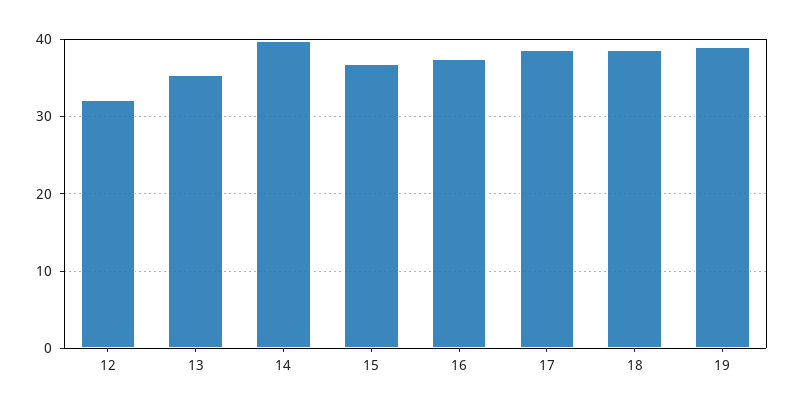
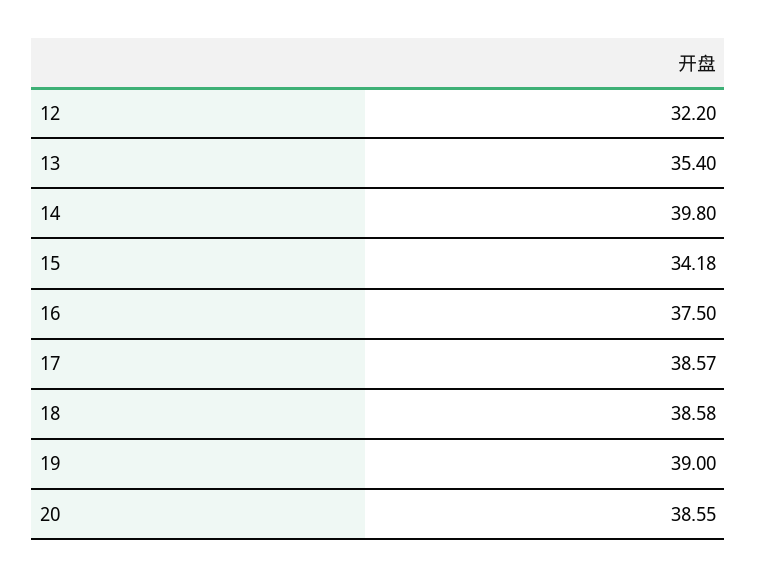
15: 37 -> 34.18
20: none -> 38.55

